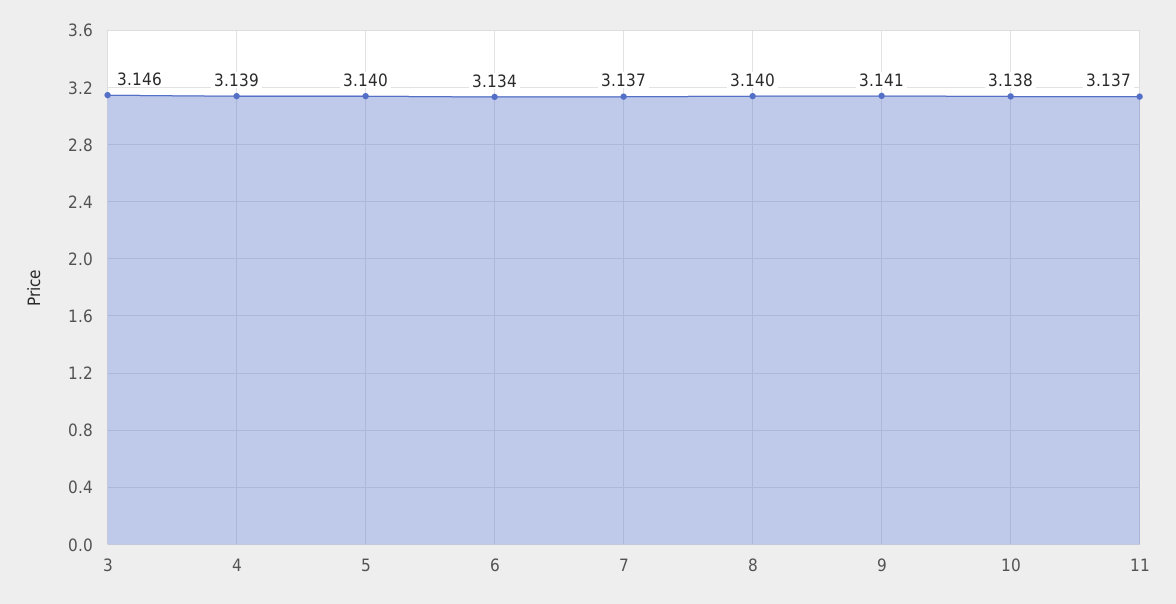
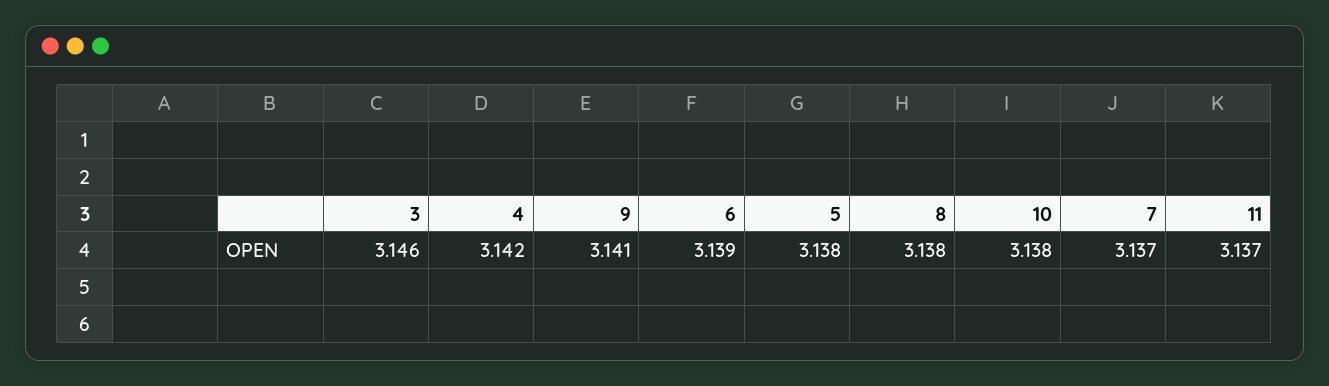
4: 3.139 -> 3.142
5: 3.14 -> 3.138
6: 3.134 -> 3.139
8: 3.14 -> 3.138

